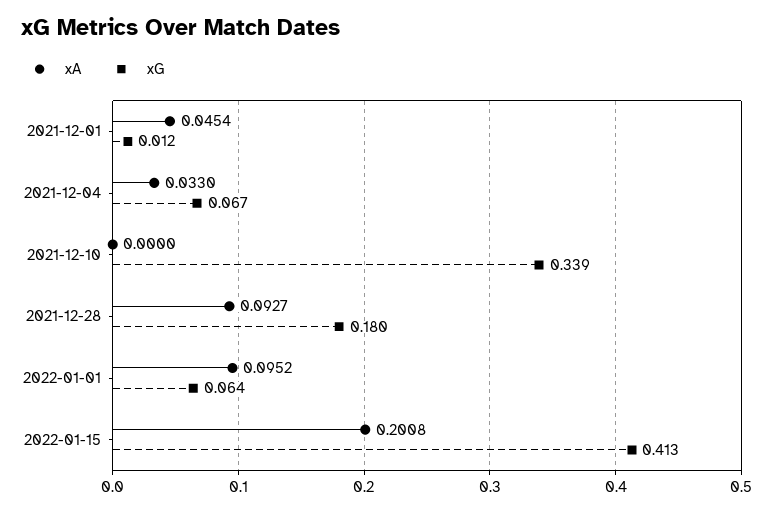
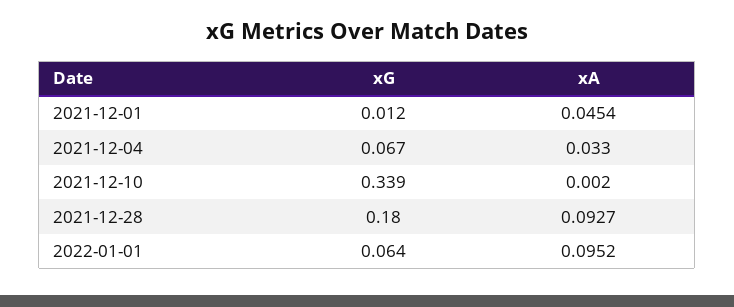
xA, 2021-12-10: 0 -> 0.002
xA, 2022-01-15: 0.2008 -> none
xG, 2022-01-15: 0.413 -> none

